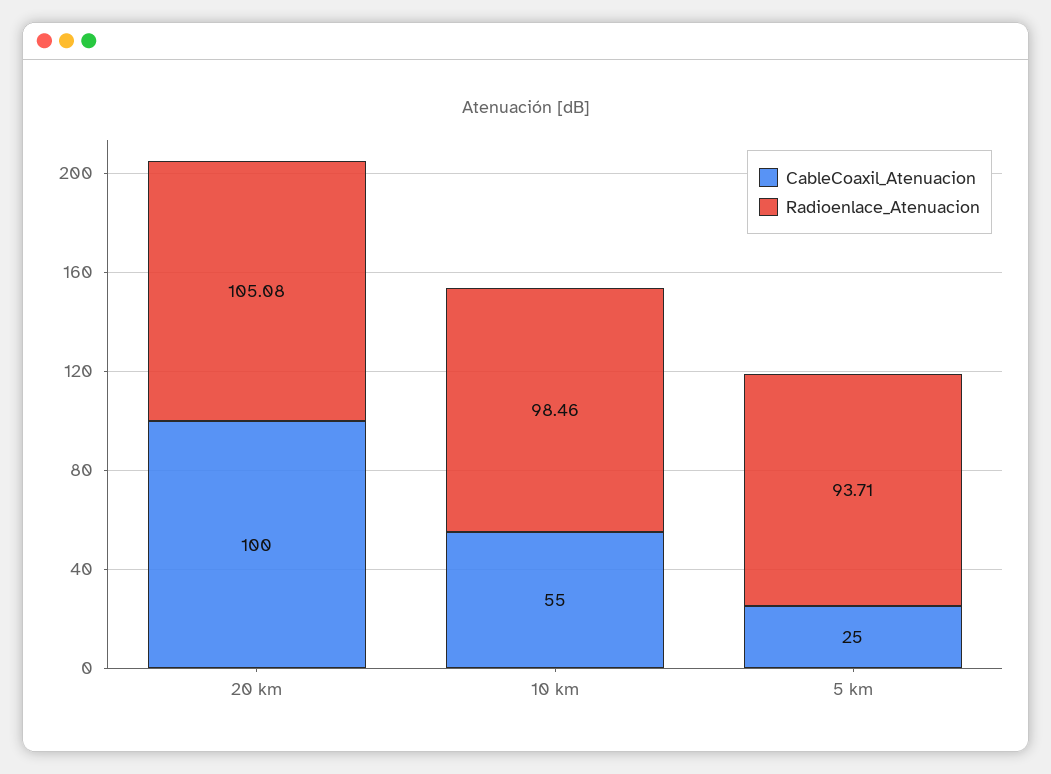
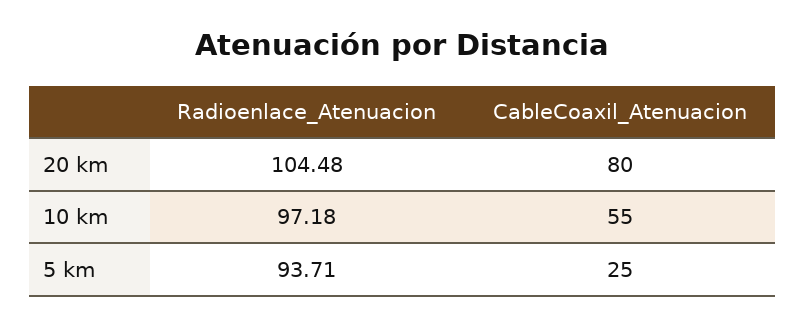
CableCoaxil_Atenuacion, 20 km: 100 -> 80
Radioenlace_Atenuacion, 20 km: 105.08 -> 104.48
Radioenlace_Atenuacion, 10 km: 98.46 -> 97.18

